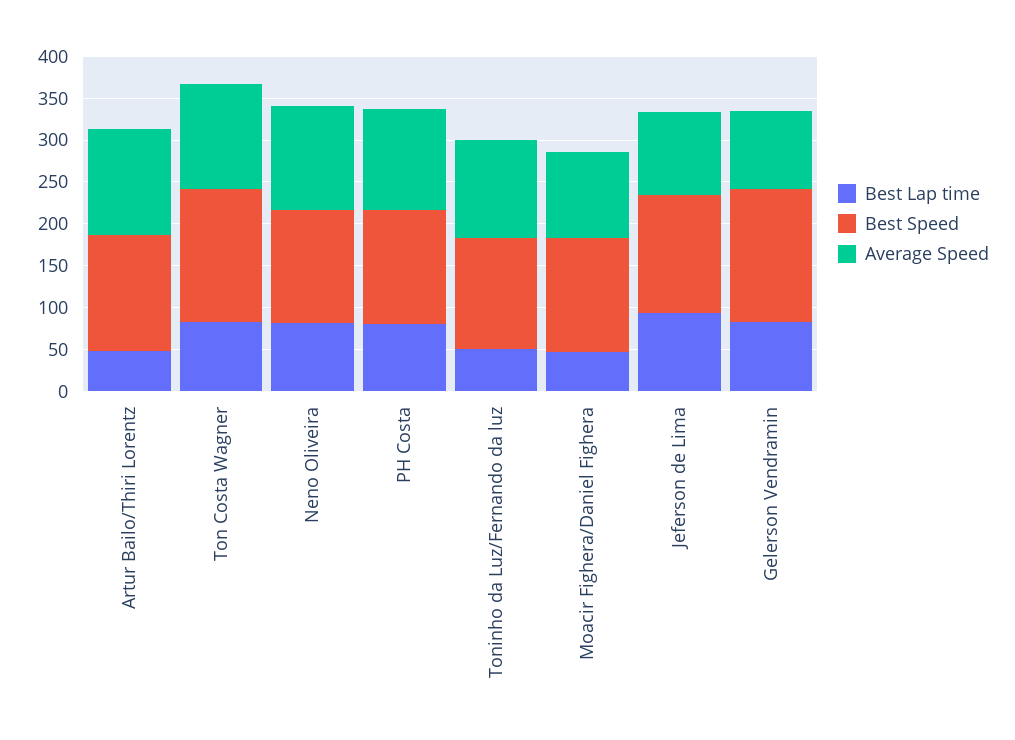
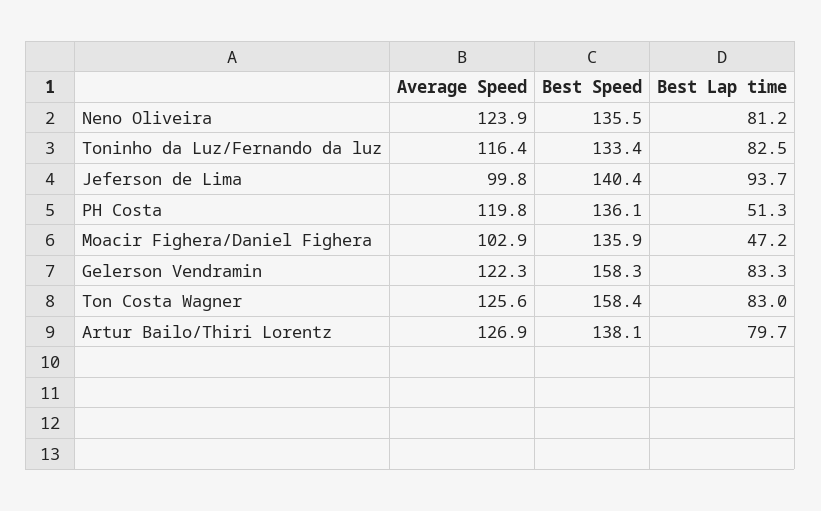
Best Lap time, Artur Bailo/Thiri Lorentz: 50 -> 79.7
Best Lap time, PH Costa: 80 -> 51.3
Best Lap time, Toninho da Luz/Fernando da luz: 50 -> 82.5
Average Speed, Gelerson Vendramin: 90 -> 122.3

